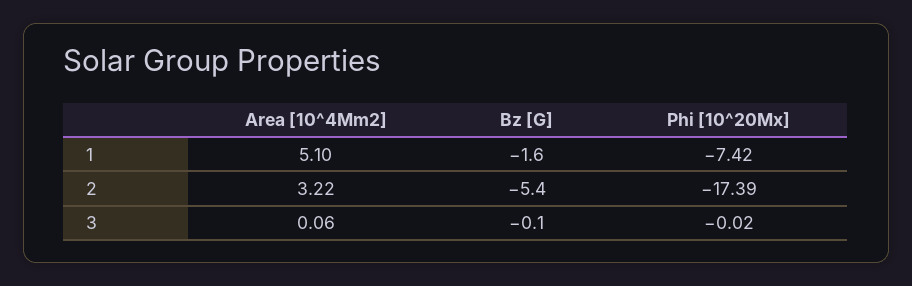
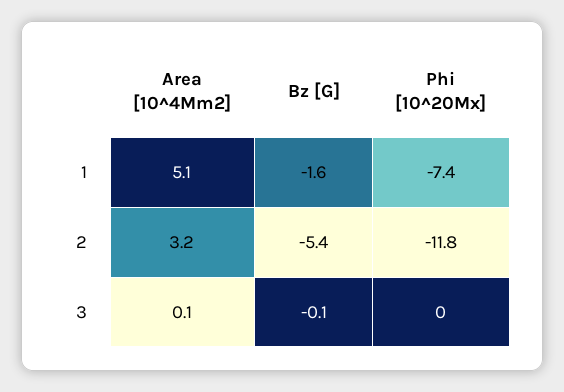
Phi [10^20Mx], 2: -17.39 -> -11.8

